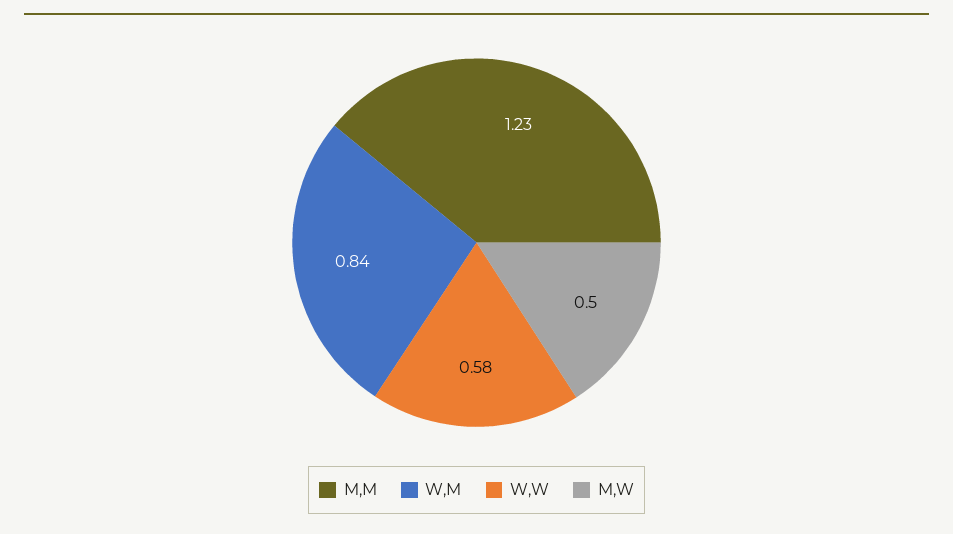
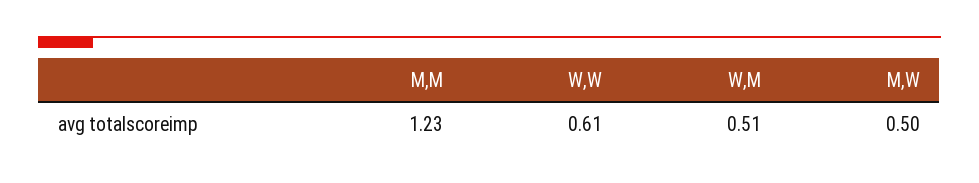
W,M: 0.84 -> 0.51
W,W: 0.58 -> 0.61

